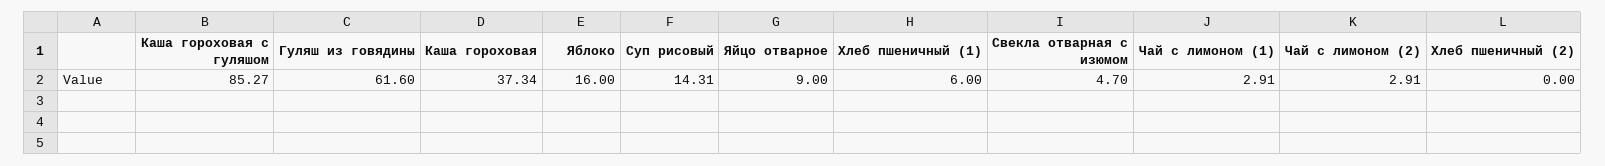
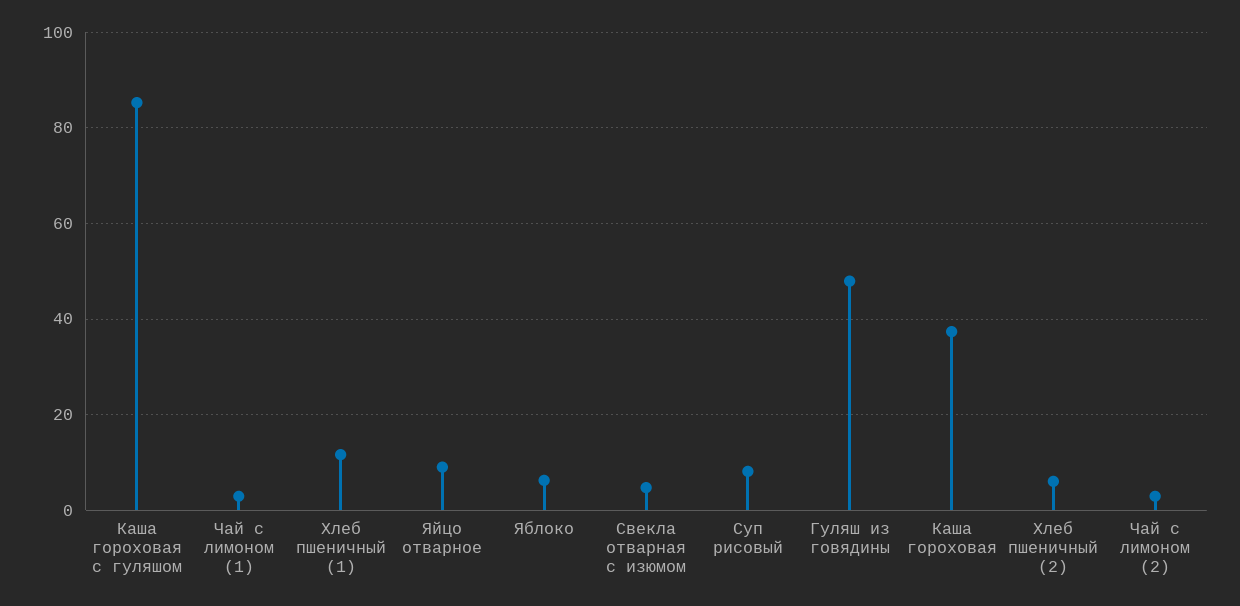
Гуляш из говядины: 61.6 -> 48
Яблоко: 16 -> 6
Суп рисовый: 14.31 -> 8
Хлеб пшеничный (1): 6 -> 12
Хлеб пшеничный (2): 0 -> 6

